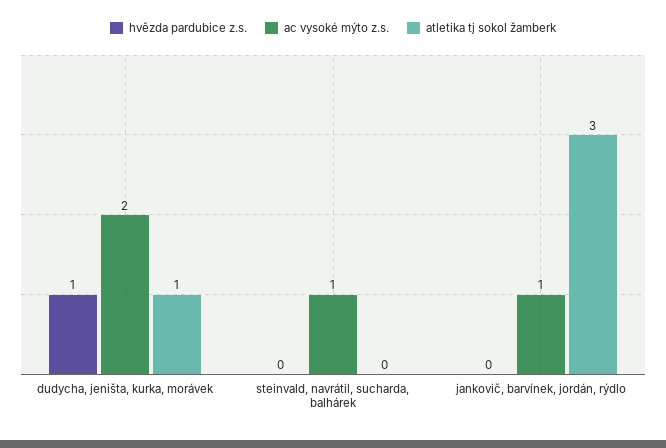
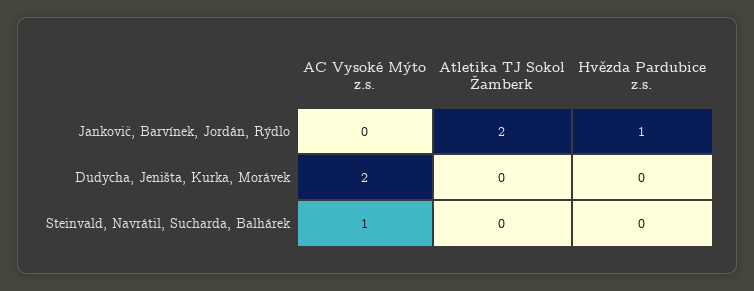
hvězda pardubice z.s., dudycha, jeništa, kurka, morávek: 1 -> 0
atletika tj sokol žamberk, dudycha, jeništa, kurka, morávek: 1 -> 0
hvězda pardubice z.s., jankovič, barvínek, jordán, rýdlo: 0 -> 1
ac vysoké mýto z.s., jankovič, barvínek, jordán, rýdlo: 1 -> 0
atletika tj sokol žamberk, jankovič, barvínek, jordán, rýdlo: 3 -> 2

